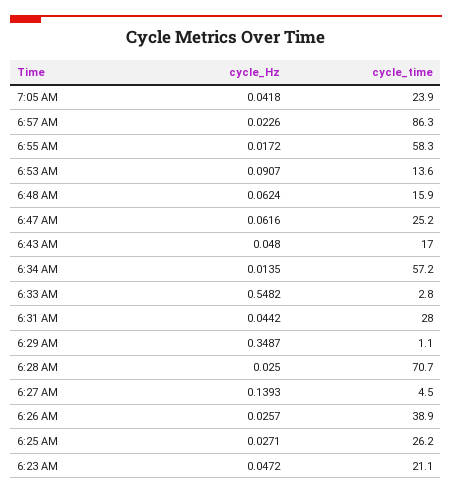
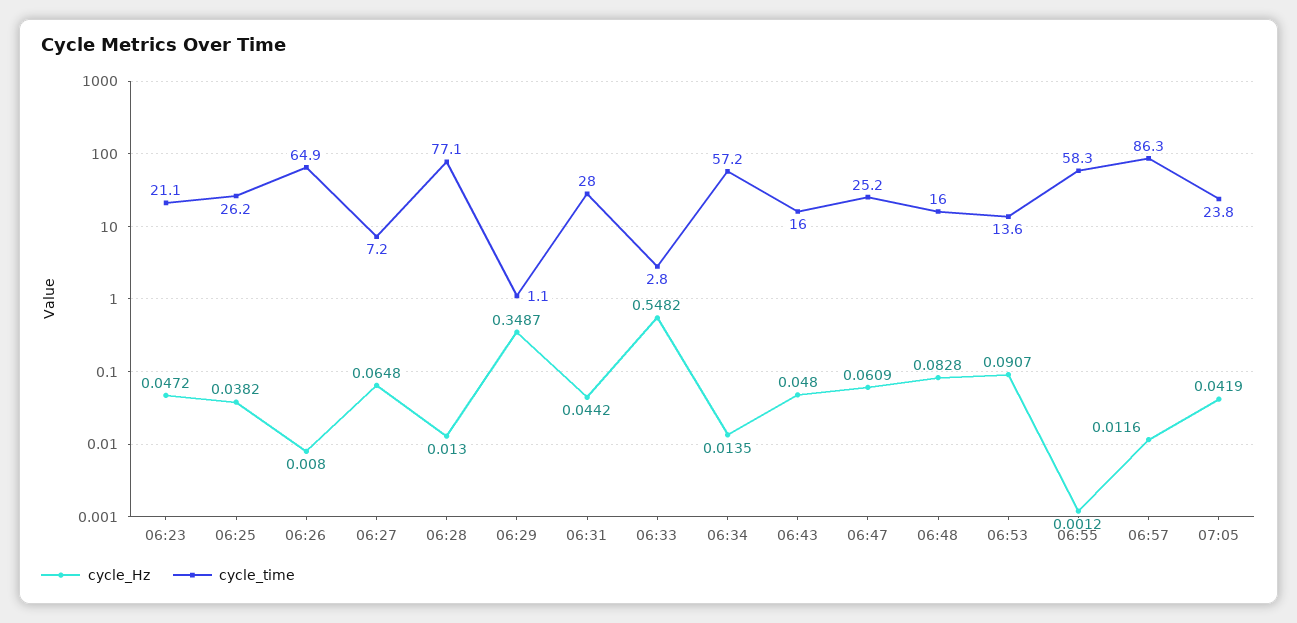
cycle_Hz, 7:05 AM: 0.0418 -> 0.0419
cycle_time, 7:05 AM: 23.9 -> 23.8
cycle_Hz, 6:57 AM: 0.0226 -> 0.0116
cycle_Hz, 6:55 AM: 0.0172 -> 0.0012
cycle_Hz, 6:48 AM: 0.0624 -> 0.0828
cycle_time, 6:48 AM: 15.9 -> 16
cycle_Hz, 6:47 AM: 0.0616 -> 0.0609
cycle_time, 6:43 AM: 17 -> 16
cycle_Hz, 6:28 AM: 0.025 -> 0.013
cycle_time, 6:28 AM: 70.7 -> 77.1
cycle_Hz, 6:27 AM: 0.1393 -> 0.0648
cycle_time, 6:27 AM: 4.5 -> 7.2
cycle_Hz, 6:26 AM: 0.0257 -> 0.008
cycle_time, 6:26 AM: 38.9 -> 64.9
cycle_Hz, 6:25 AM: 0.0271 -> 0.0382

